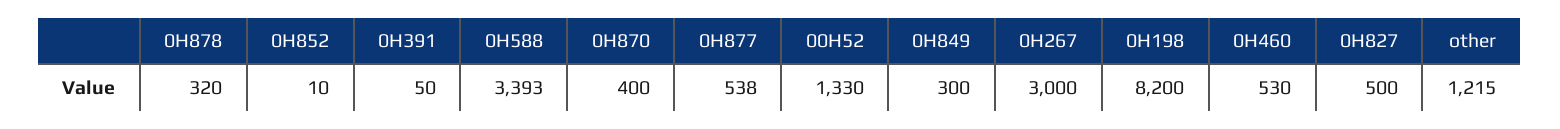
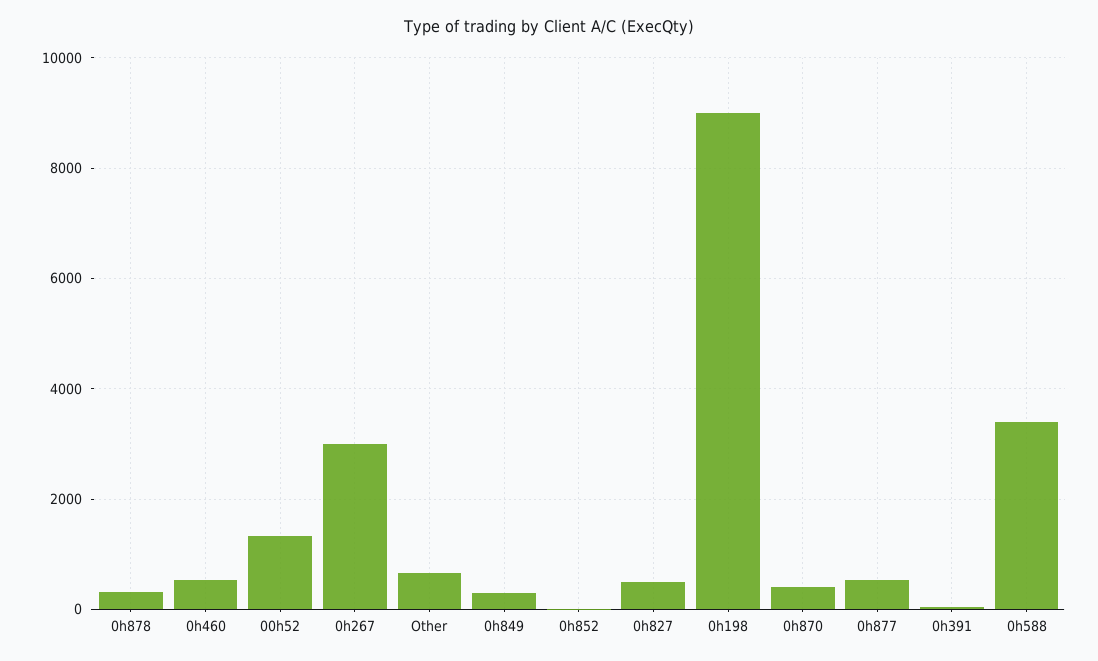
0H198: 8200 -> 9000
other: 1215 -> 600

